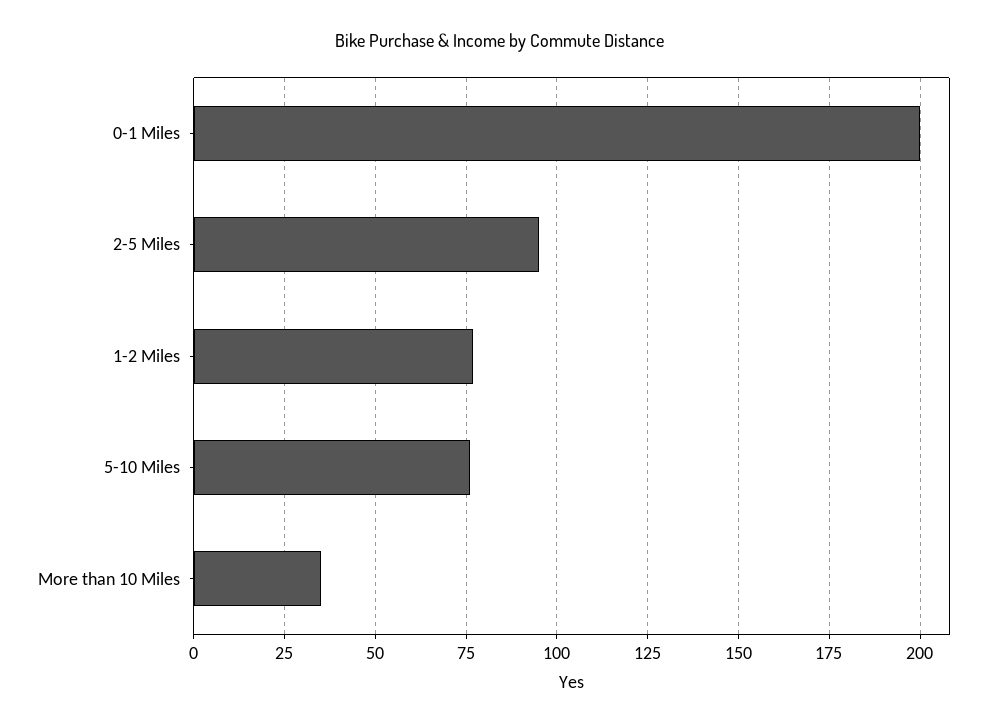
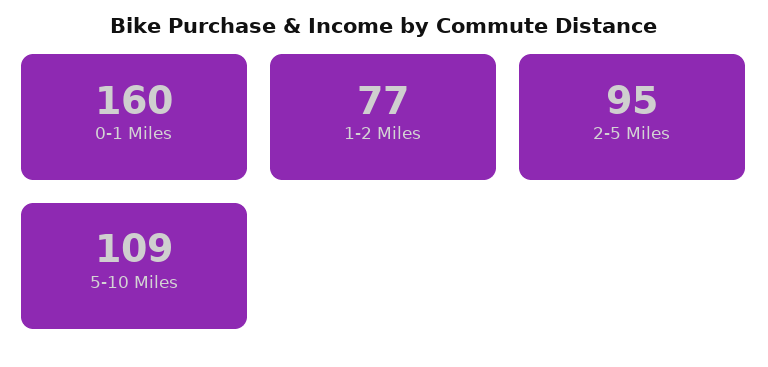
0-1 Miles: 200 -> 160
5-10 Miles: 75 -> 109
More than 10 Miles: 35 -> none

